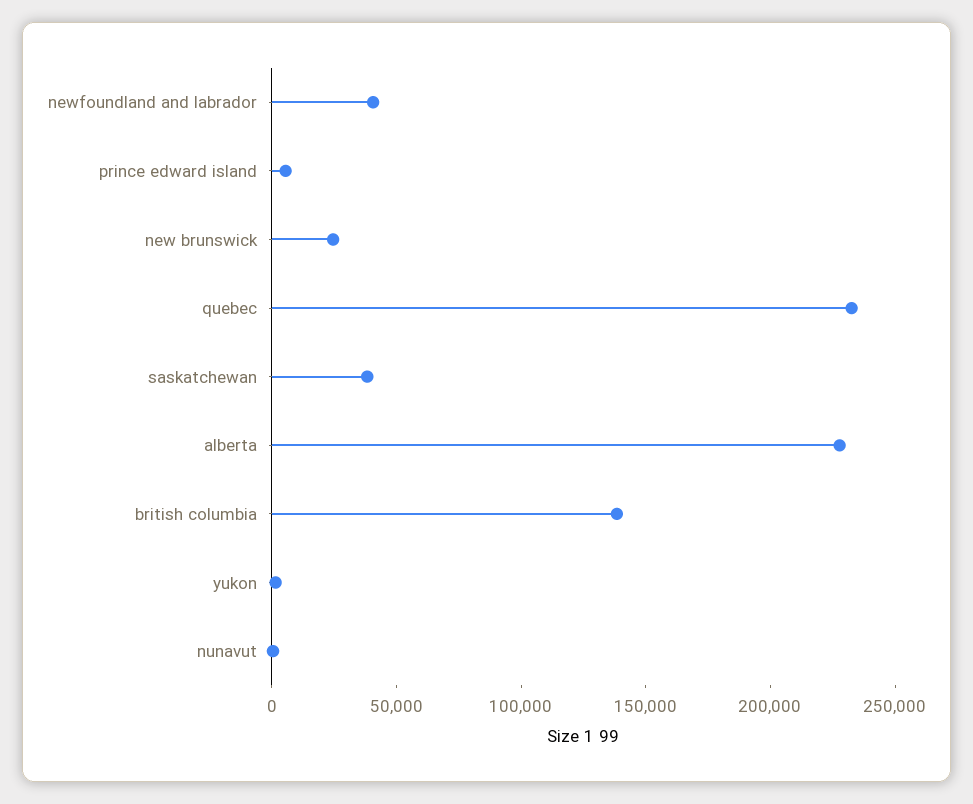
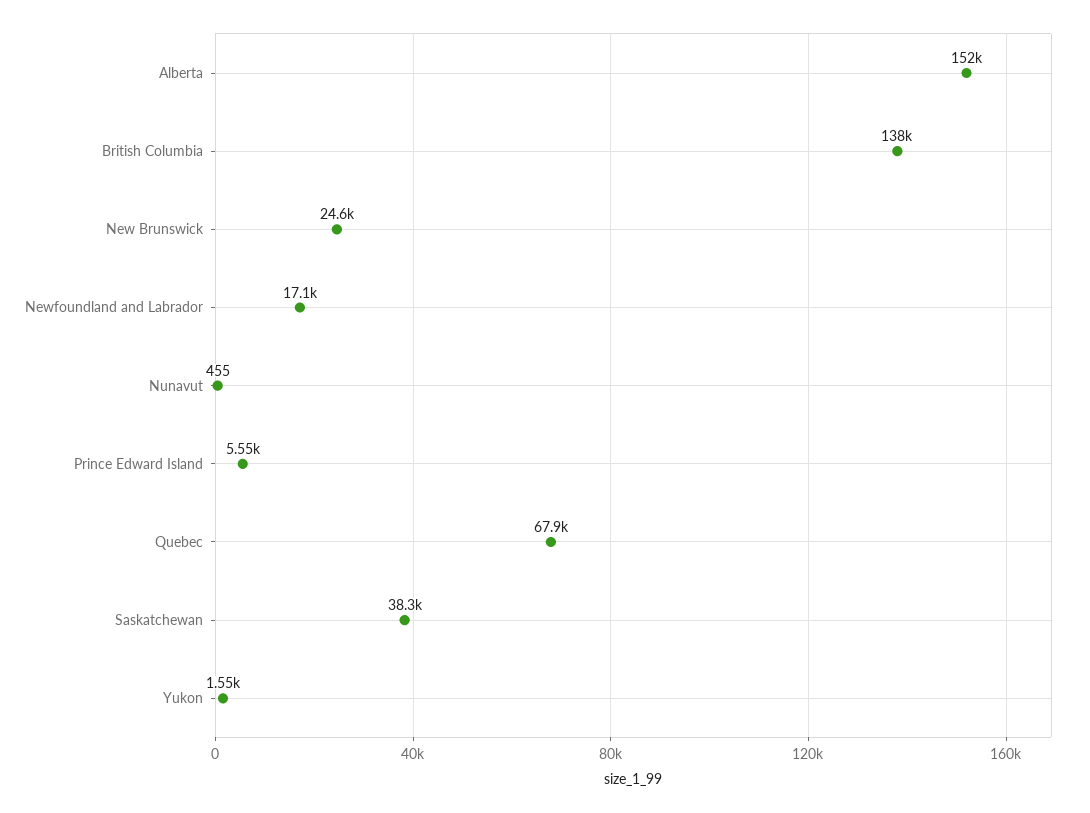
newfoundland and labrador: 40000 -> 17100
quebec: 230000 -> 67900
alberta: 230000 -> 152000

